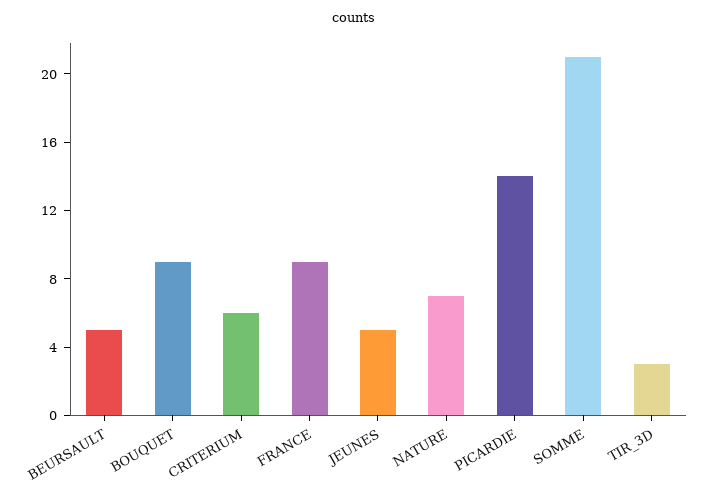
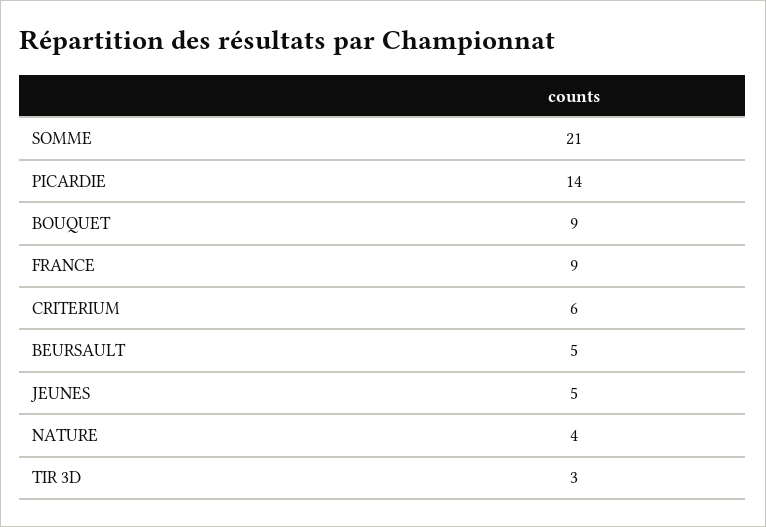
NATURE: 7 -> 4

